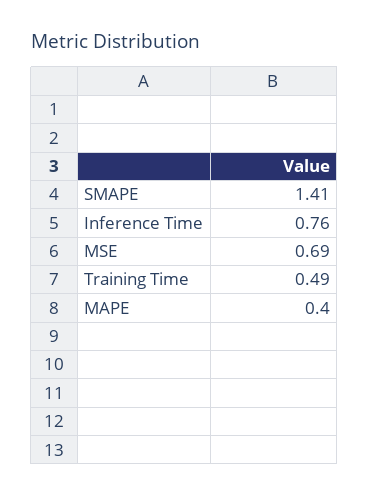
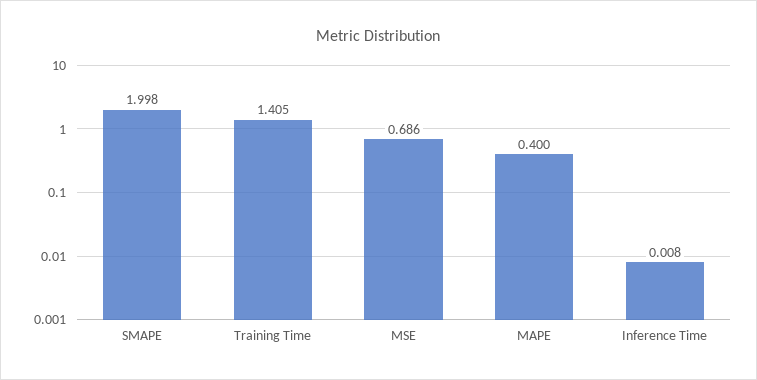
SMAPE: 1.41 -> 1.998
Inference Time: 0.76 -> 0.008
Training Time: 0.49 -> 1.405

